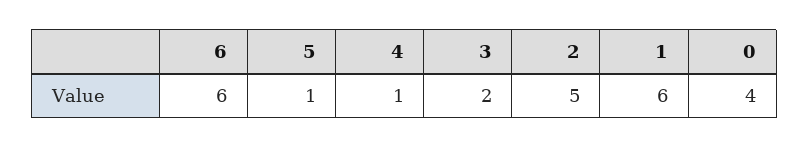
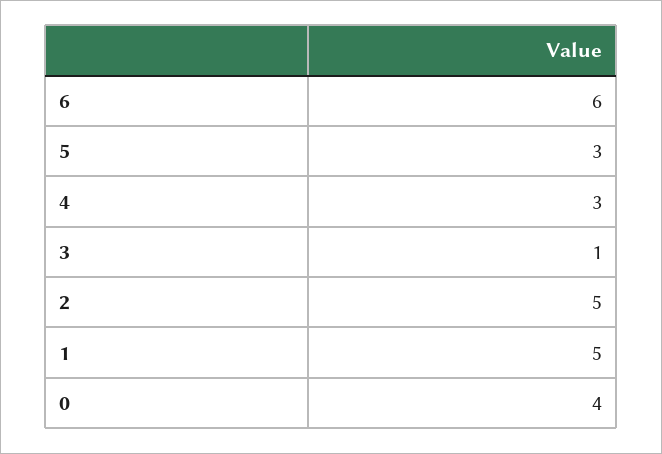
5: 1 -> 3
4: 1 -> 3
3: 2 -> 1
1: 6 -> 5

